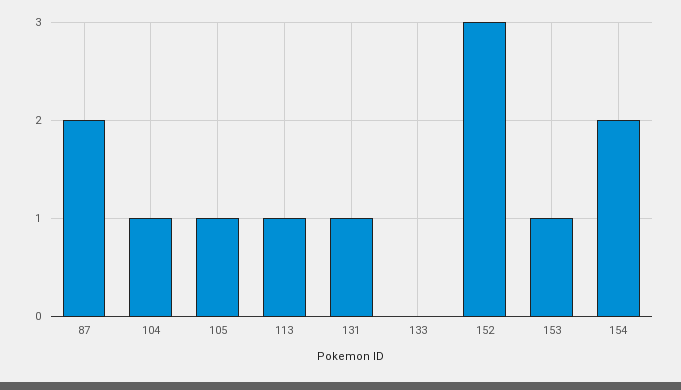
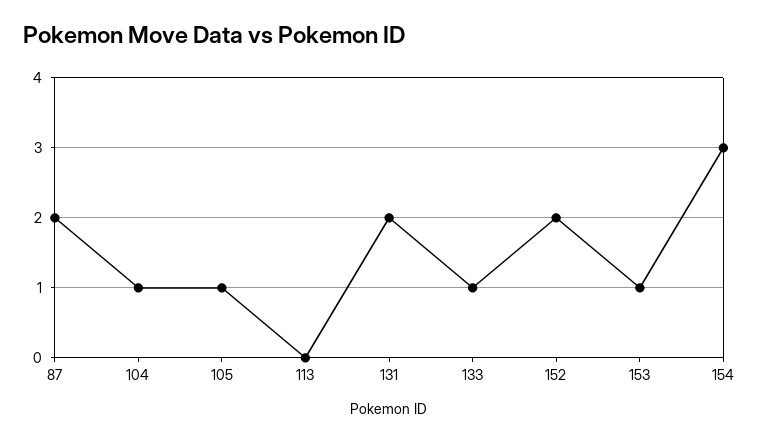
113: 1 -> 0
131: 1 -> 2
133: 0 -> 1
152: 3 -> 2
154: 2 -> 3

